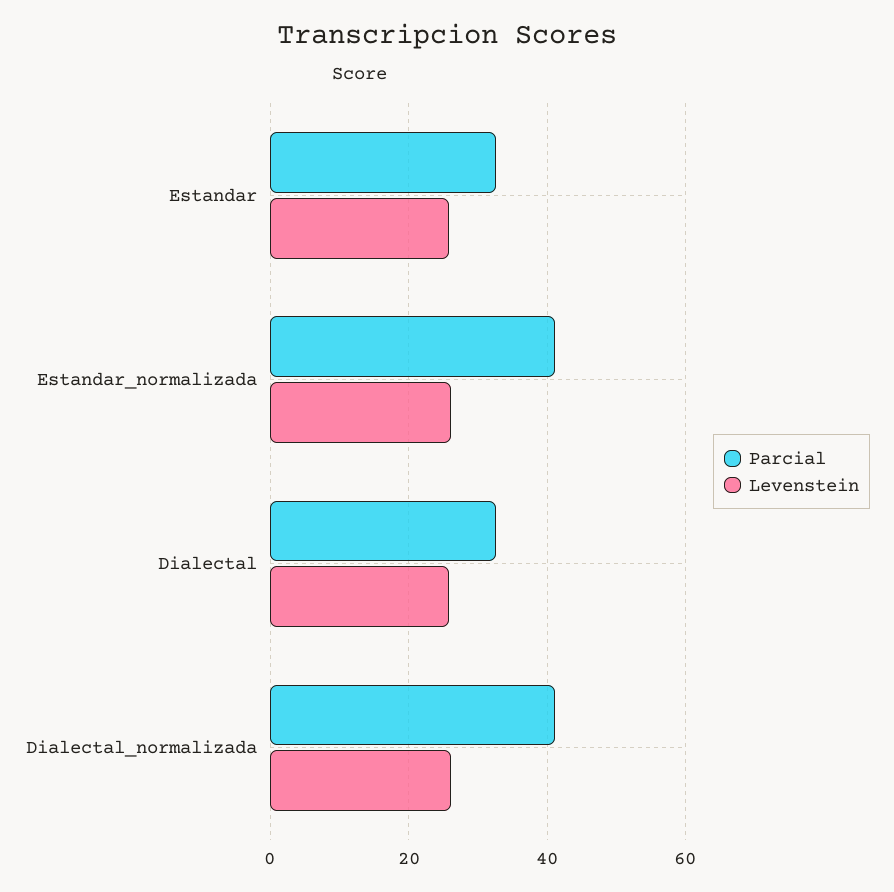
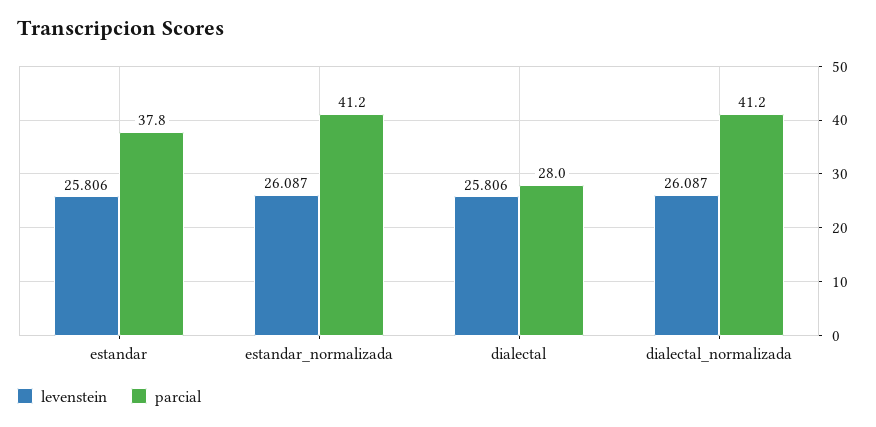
Parcial, Estandar: 32 -> 37.8
Parcial, Dialectal: 32 -> 28

